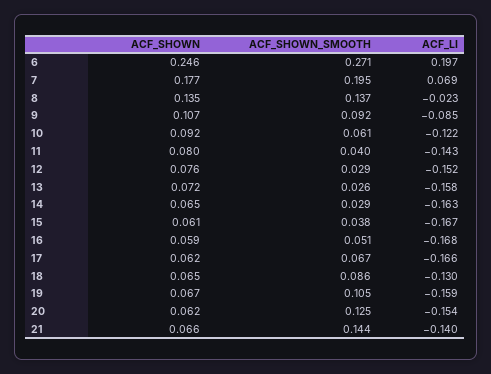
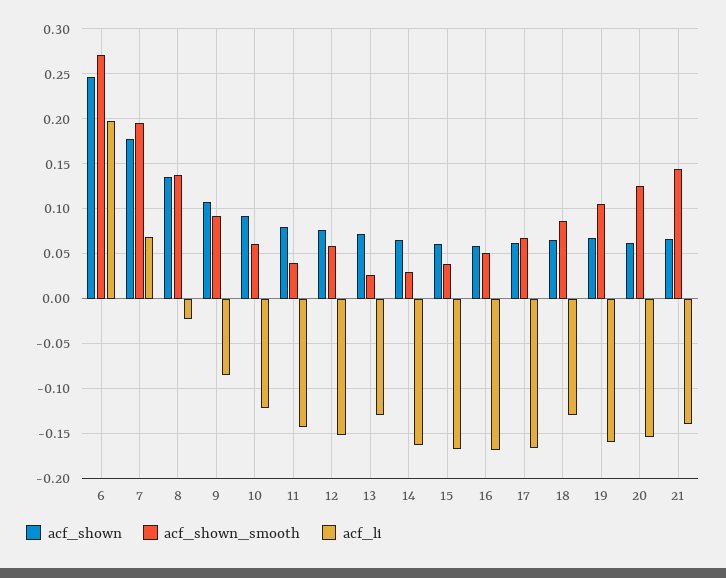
ACF_SHOWN_SMOOTH, 12: 0.029 -> 0.06
ACF_LI, 13: -0.158 -> -0.13

